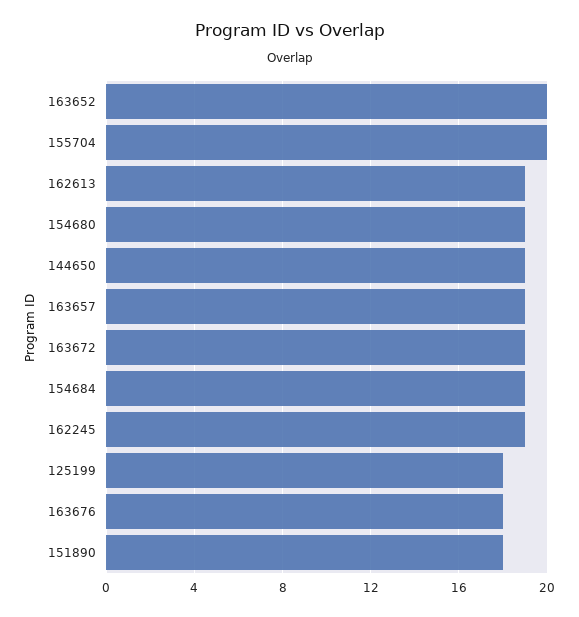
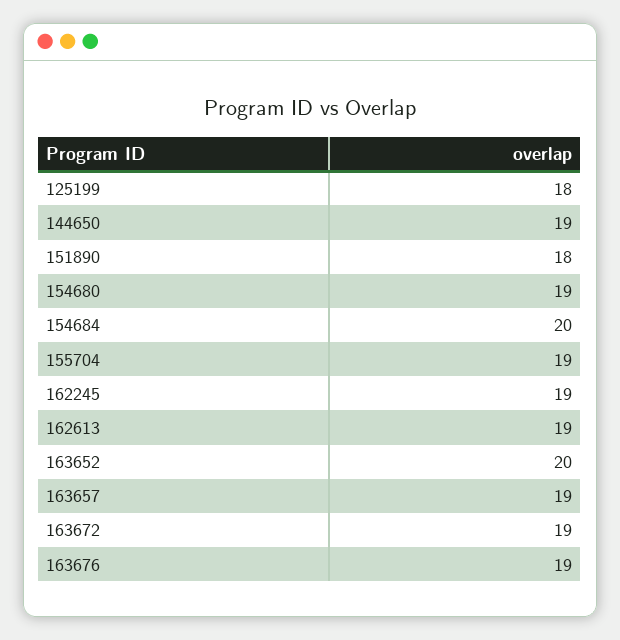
155704: 20 -> 19
154684: 19 -> 20
163676: 18 -> 19

